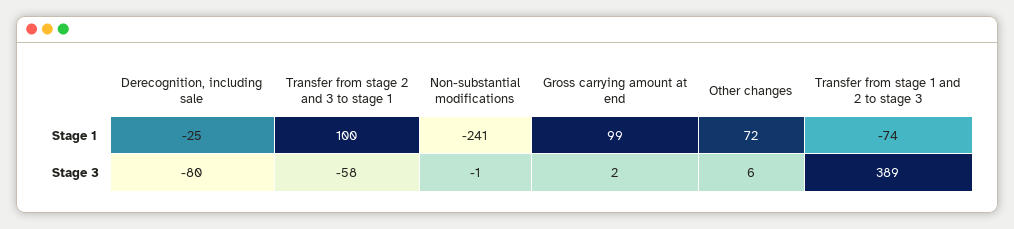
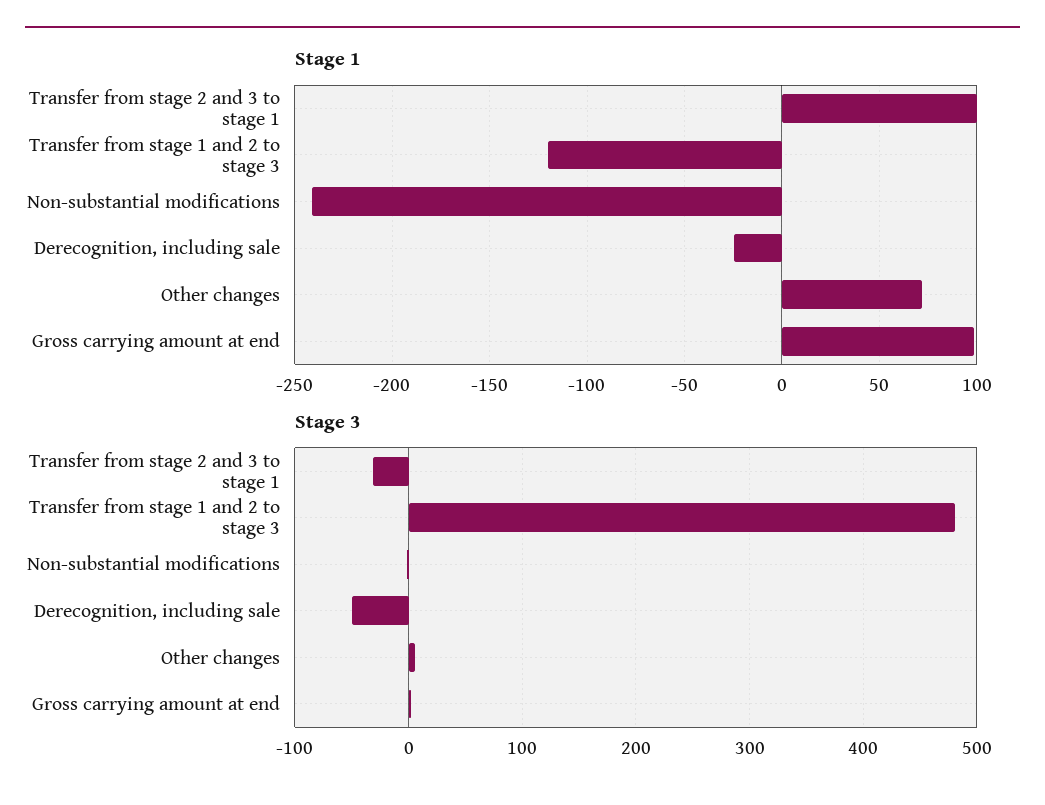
Stage 1, Transfer from stage 1 and 2 to stage 3: -74 -> -120
Stage 3, Derecognition, including sale: -80 -> -50
Stage 3, Transfer from stage 2 and 3 to stage 1: -58 -> -30
Stage 3, Transfer from stage 1 and 2 to stage 3: 389 -> 480

